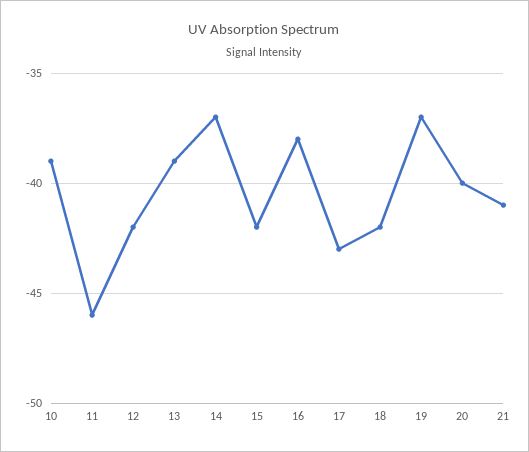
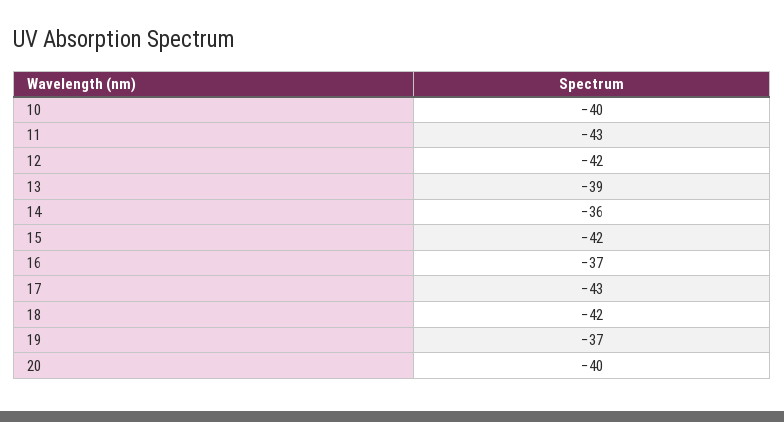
10: -39 -> -40
11: -46 -> -43
14: -37 -> -36
16: -38 -> -37
21: -41 -> none

